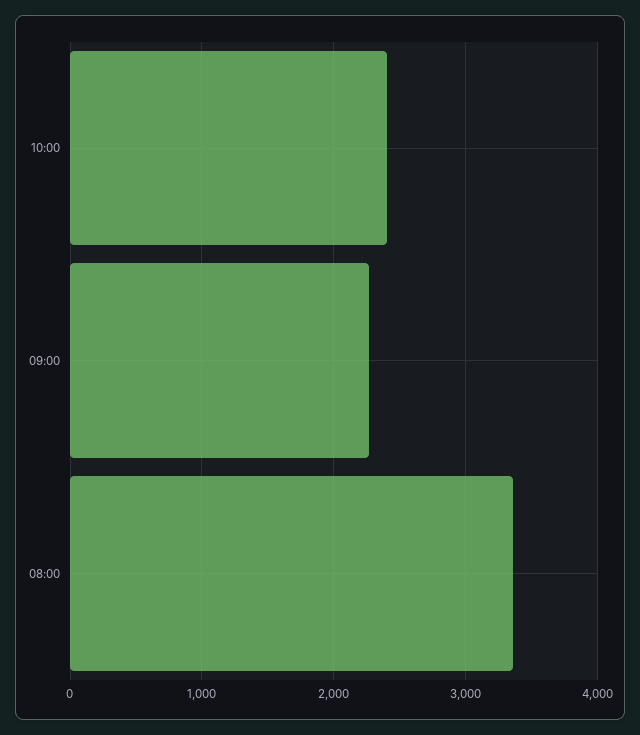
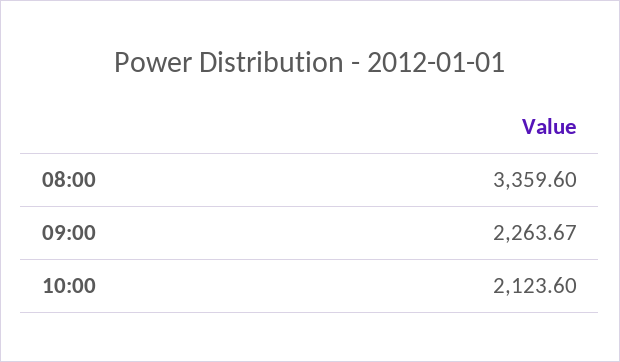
10:00: 2400 -> 2123.6

